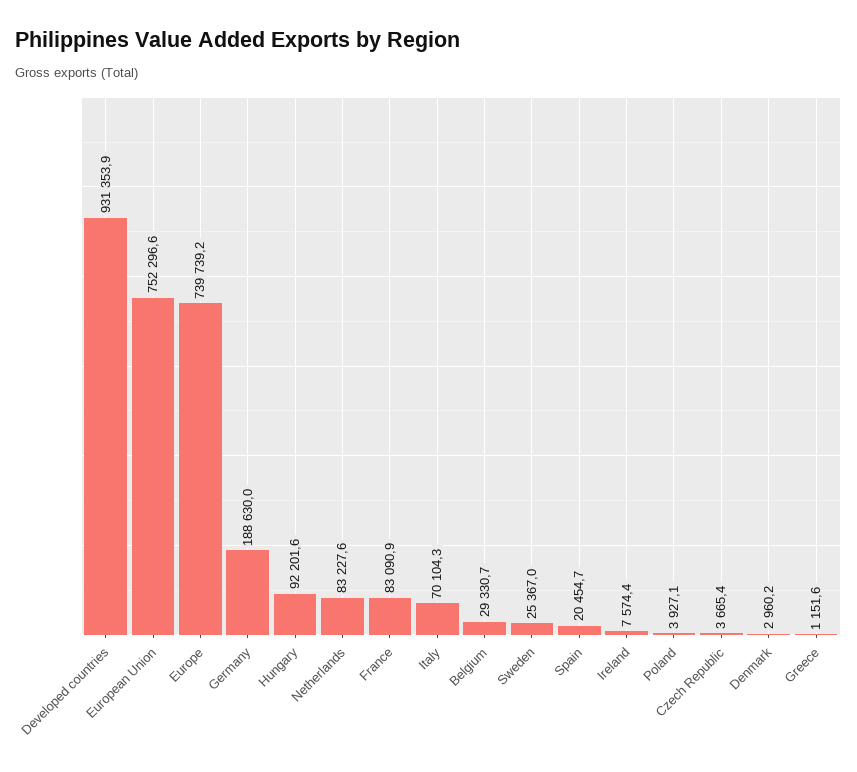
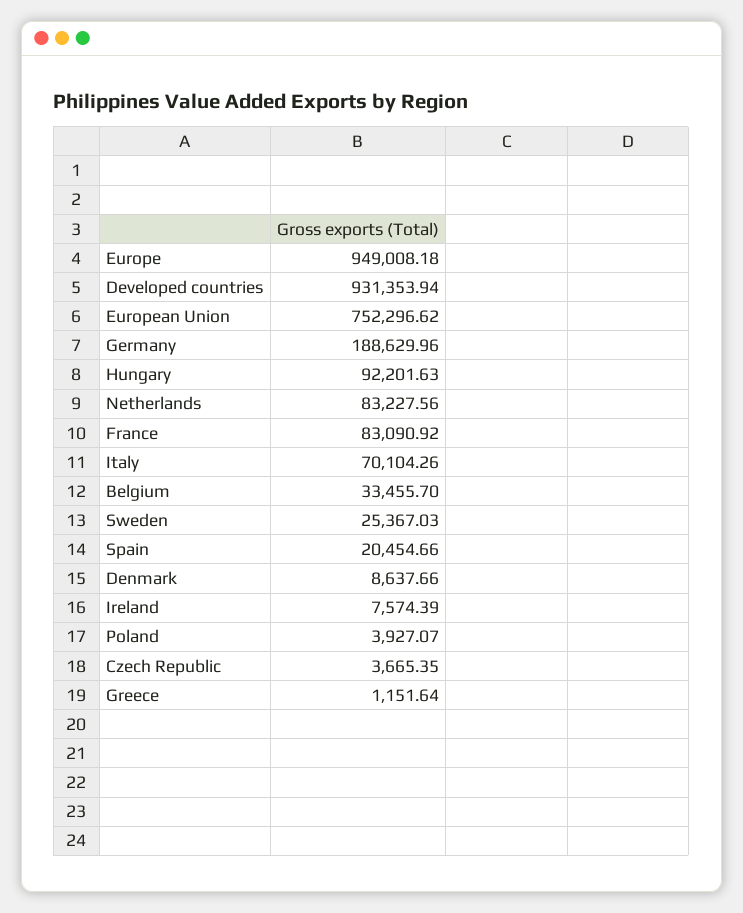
Europe: 739739.2 -> 949008.18
Belgium: 29330.7 -> 33455.7
Denmark: 2960.2 -> 8637.66

